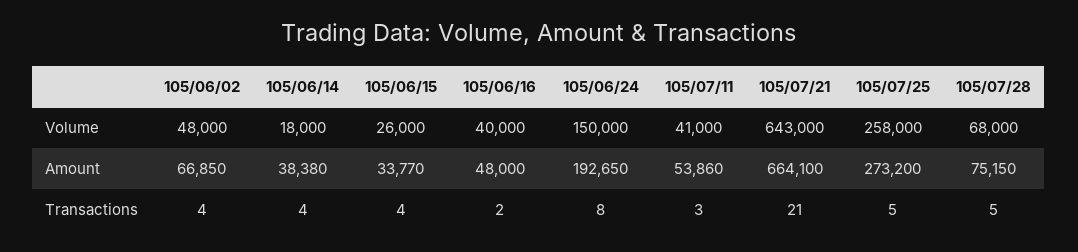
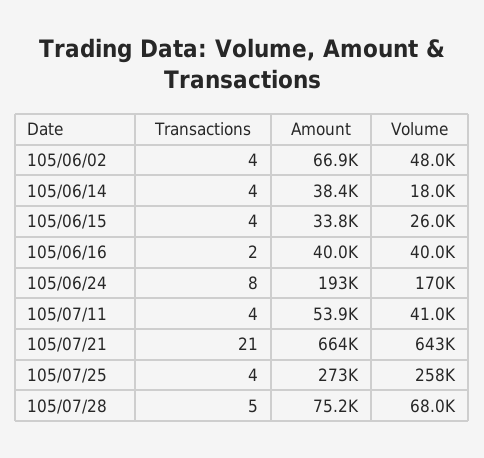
105/06/24, Volume: 150000 -> 170000
105/06/16, Amount: 48000 -> 40000
105/07/11, Transactions: 3 -> 4
105/07/25, Transactions: 5 -> 4

